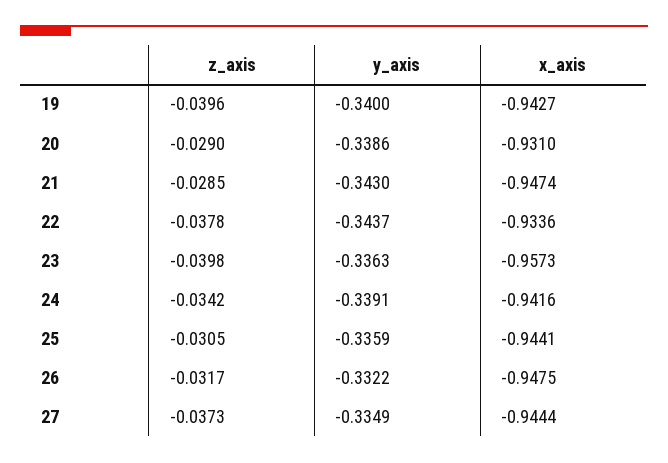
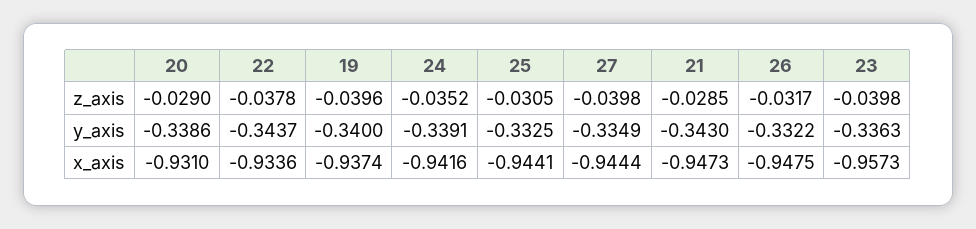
x_axis, 19: -0.9427 -> -0.9374
x_axis, 21: -0.9474 -> -0.9473
z_axis, 24: -0.0342 -> -0.0352
y_axis, 25: -0.3359 -> -0.3325
z_axis, 27: -0.0373 -> -0.0398

